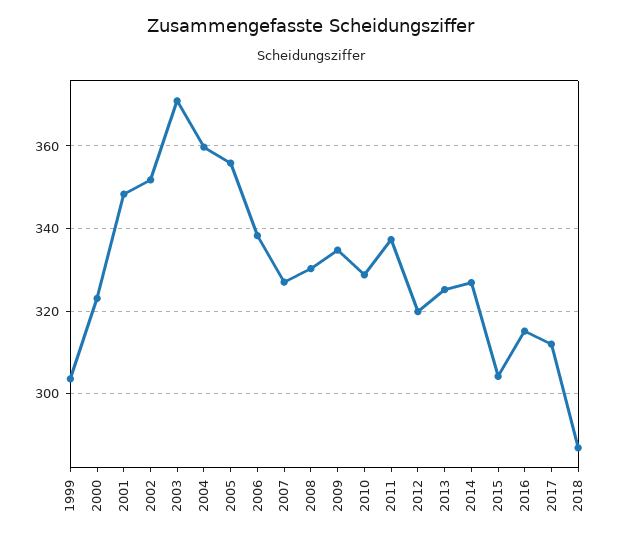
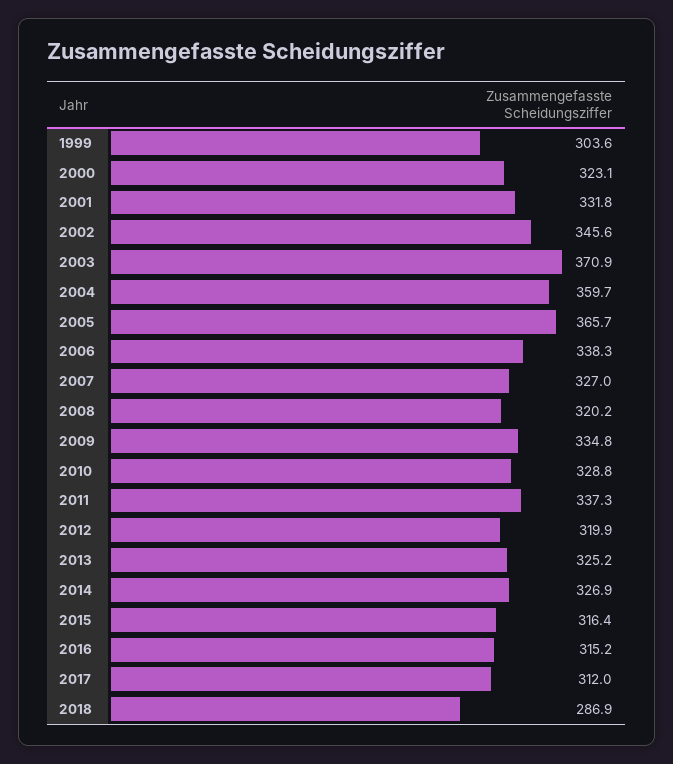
2001: 348 -> 331.8
2002: 352 -> 345.6
2005: 356 -> 365.7
2008: 330 -> 320.2
2015: 304 -> 316.4

